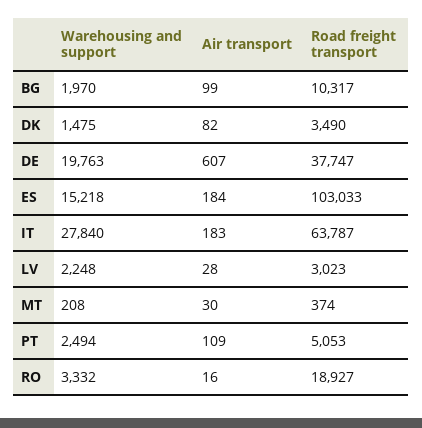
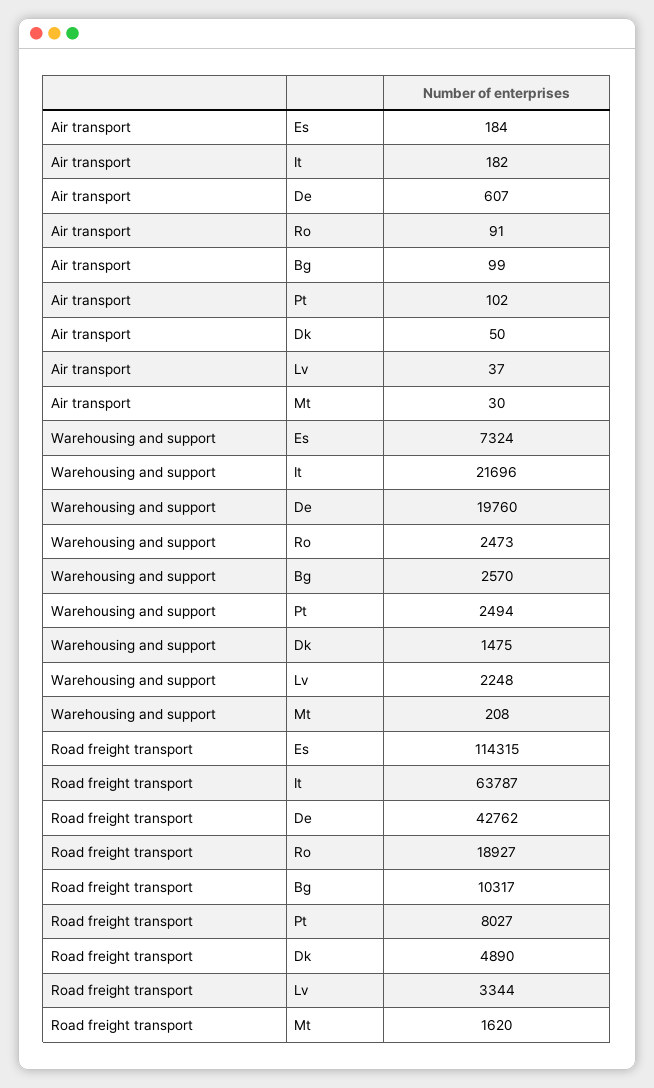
Warehousing and support, BG: 1970 -> 2570
Air transport, DK: 82 -> 50
Road freight transport, DK: 3490 -> 4890
Warehousing and support, DE: 19763 -> 19760
Road freight transport, DE: 37747 -> 42762
Warehousing and support, ES: 15218 -> 7324
Road freight transport, ES: 103033 -> 114315
Warehousing and support, IT: 27840 -> 21696
Air transport, IT: 183 -> 182
Air transport, LV: 28 -> 37
Road freight transport, LV: 3023 -> 3344
Road freight transport, MT: 374 -> 1620
Air transport, PT: 109 -> 102
Road freight transport, PT: 5053 -> 8027
Warehousing and support, RO: 3332 -> 2473
Air transport, RO: 16 -> 91

